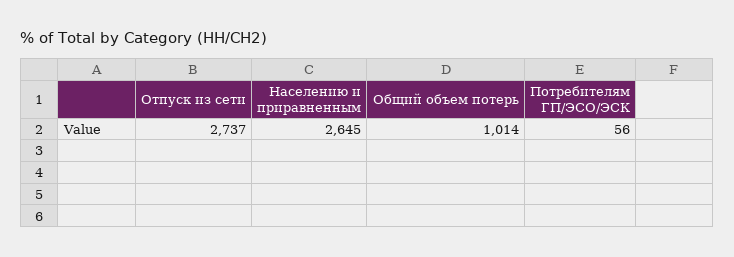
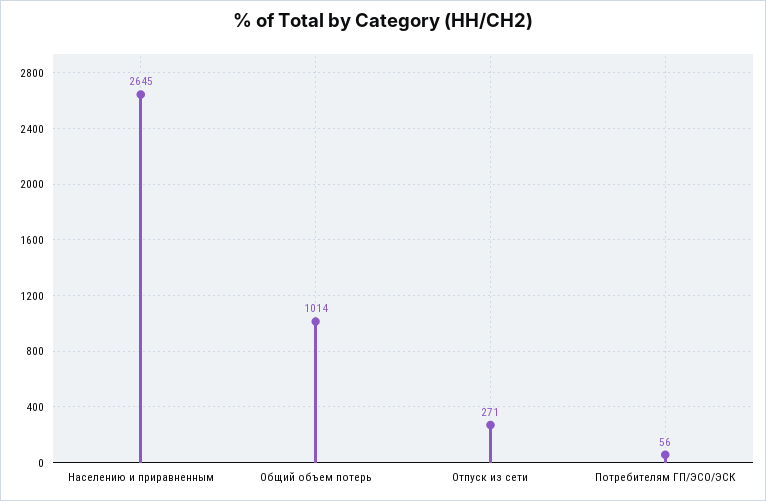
Отпуск из сети: 2737 -> 271

